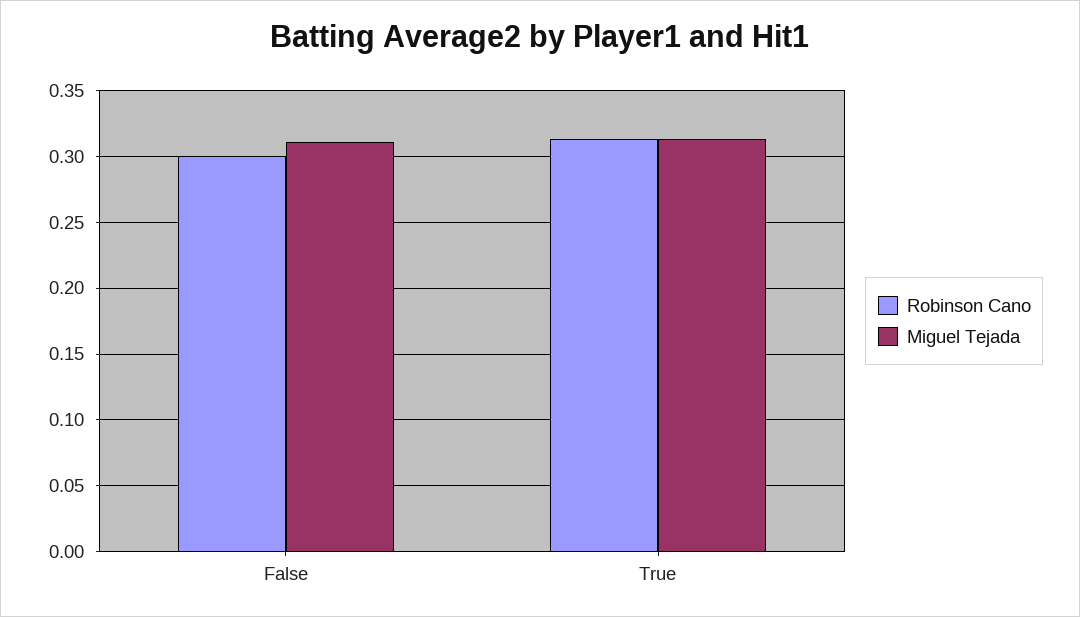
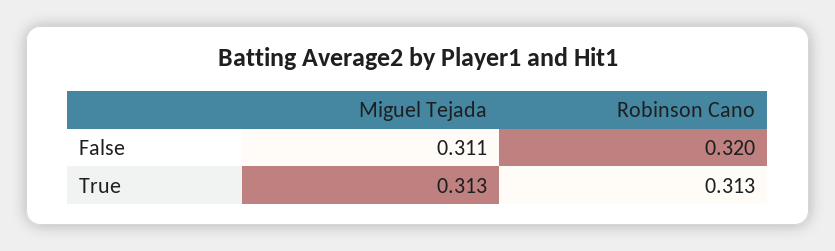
Robinson Cano, False: 0.3 -> 0.32

